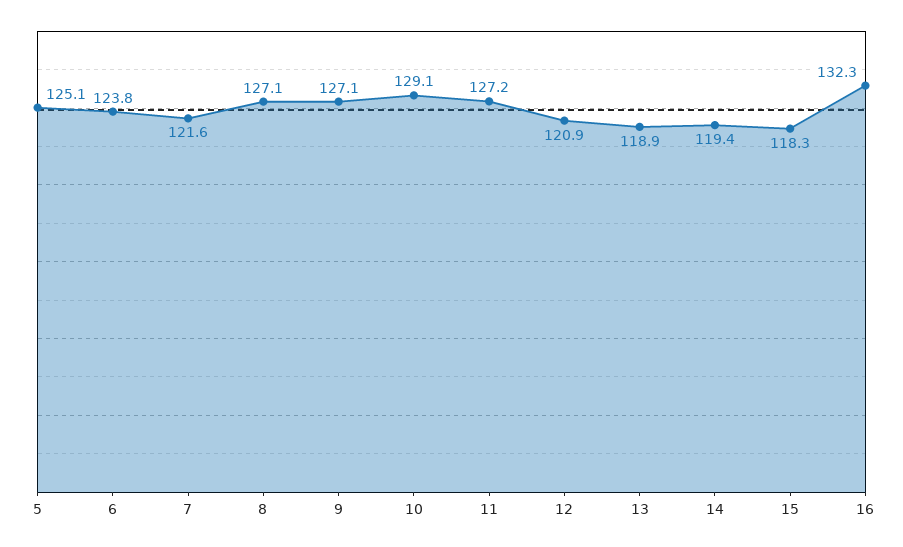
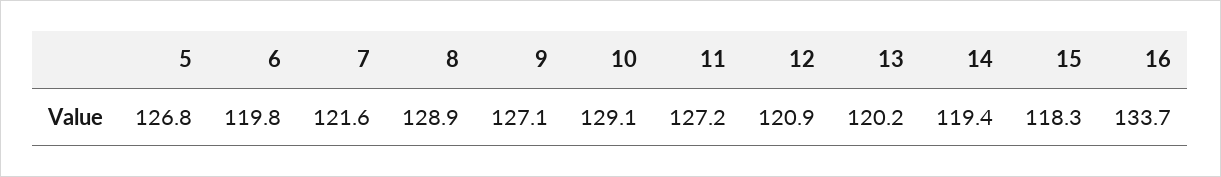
5: 125.1 -> 126.8
6: 123.8 -> 119.8
8: 127.1 -> 128.9
13: 118.9 -> 120.2
16: 132.3 -> 133.7

